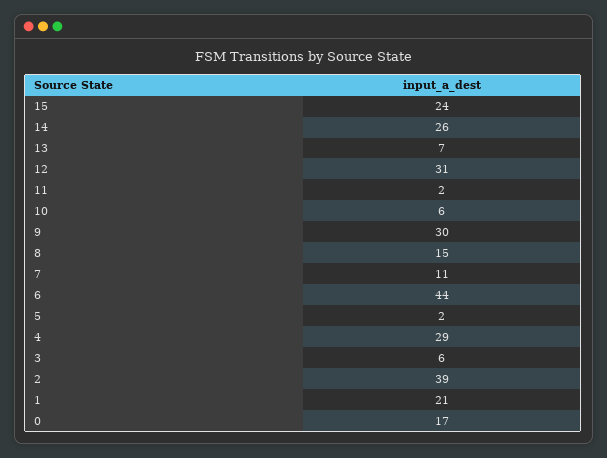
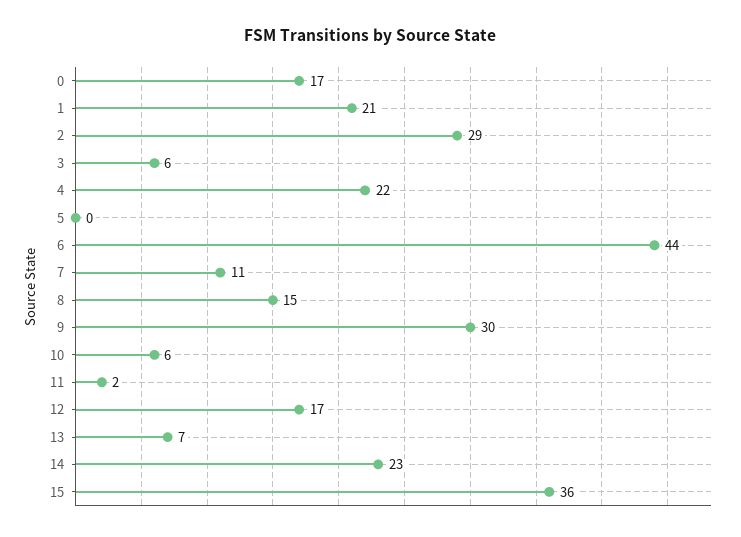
15: 24 -> 36
14: 26 -> 23
12: 31 -> 17
5: 2 -> 0
4: 29 -> 22
2: 39 -> 29

